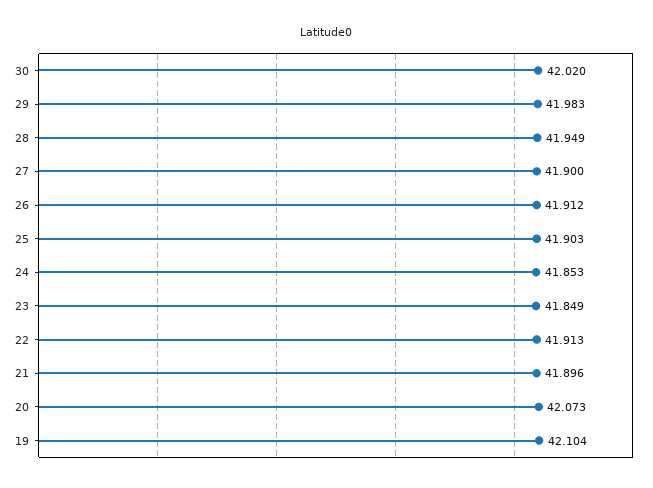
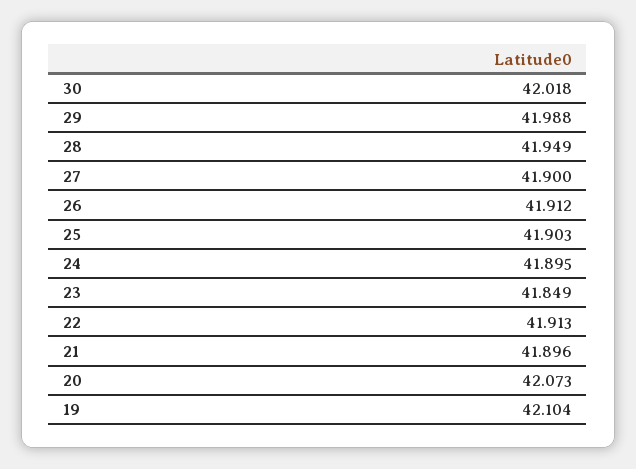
30: 42.02 -> 42.018
29: 41.983 -> 41.988
24: 41.853 -> 41.895

